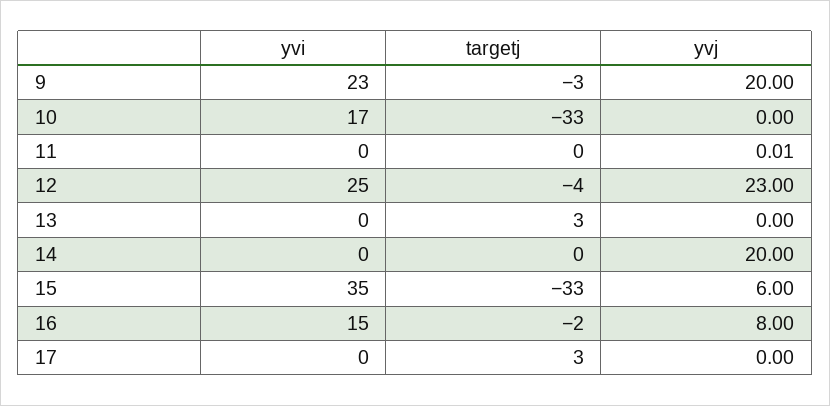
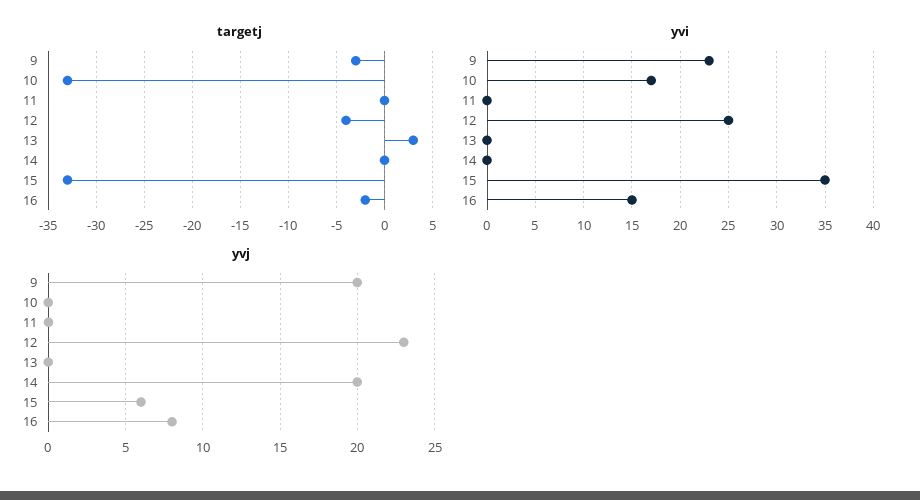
yvi, 17: 0 -> none
targetj, 17: 3 -> none
yvj, 17: 0 -> none

